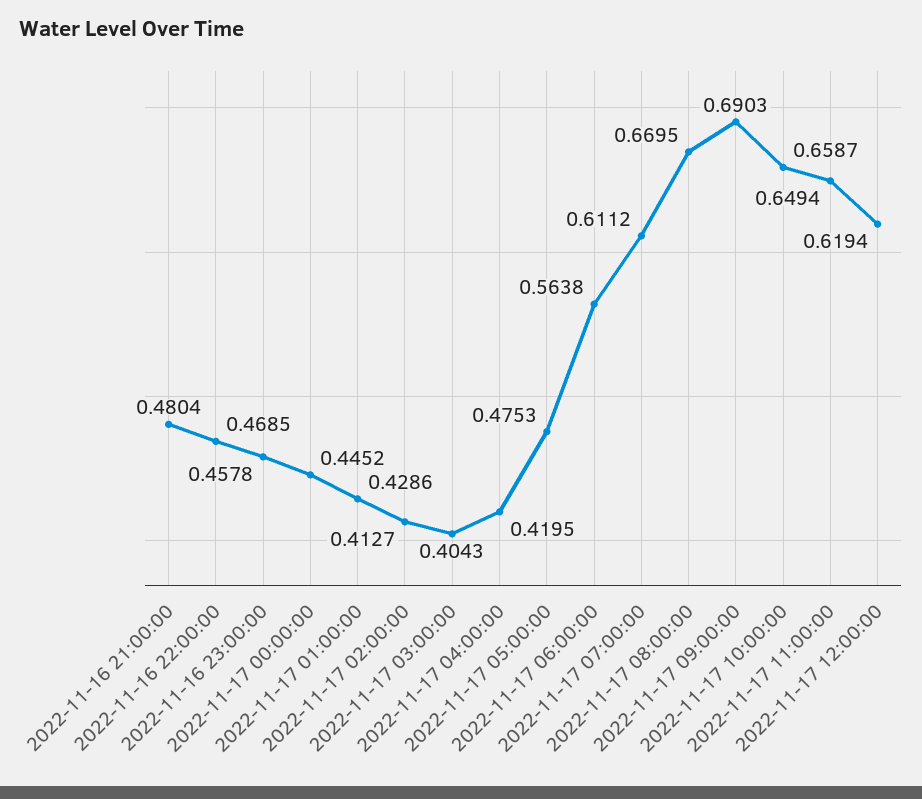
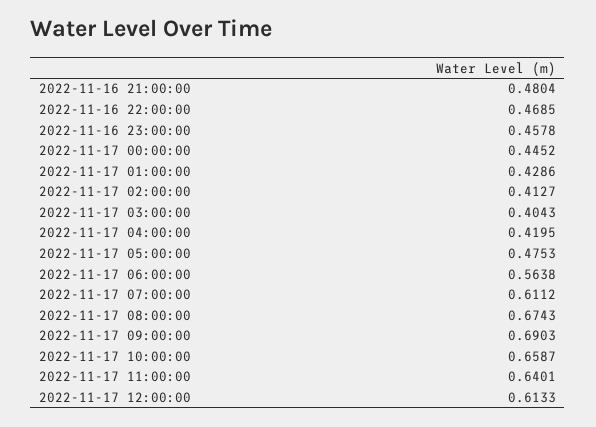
2022-11-17 08:00:00: 0.6695 -> 0.6743
2022-11-17 11:00:00: 0.6494 -> 0.6401
2022-11-17 12:00:00: 0.6194 -> 0.6133

